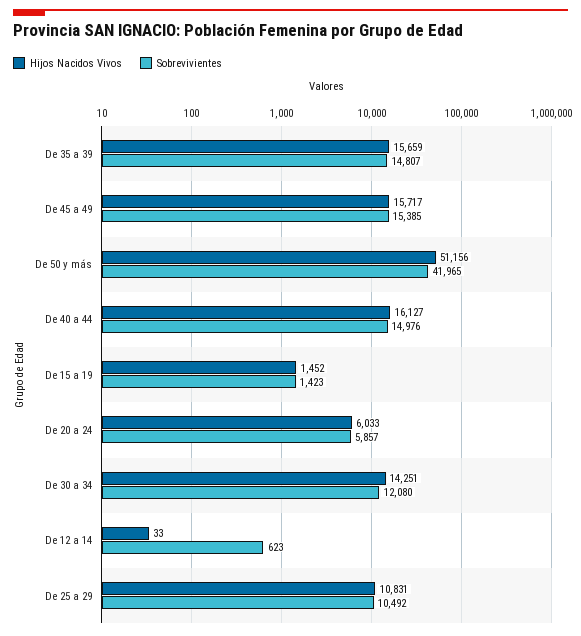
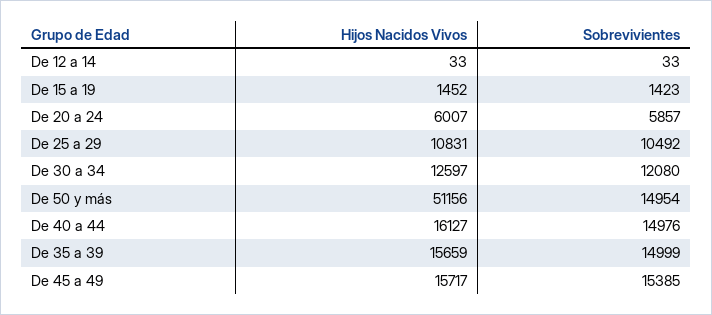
Sobrevivientes, De 35 a 39: 14807 -> 14999
Sobrevivientes, De 50 y más: 41965 -> 14954
Hijos Nacidos Vivos, De 20 a 24: 6033 -> 6007
Hijos Nacidos Vivos, De 30 a 34: 14251 -> 12597
Sobrevivientes, De 12 a 14: 623 -> 33

